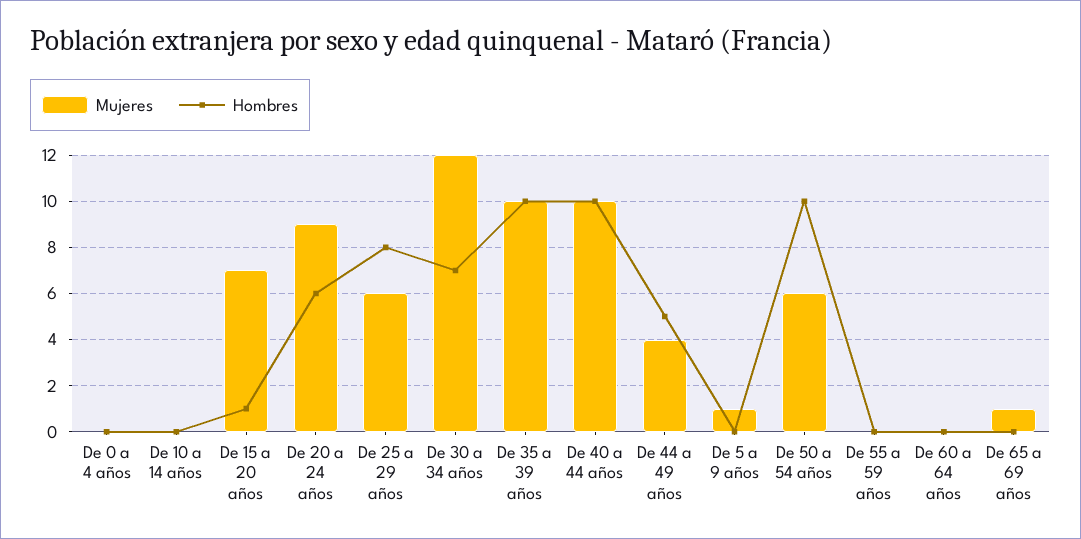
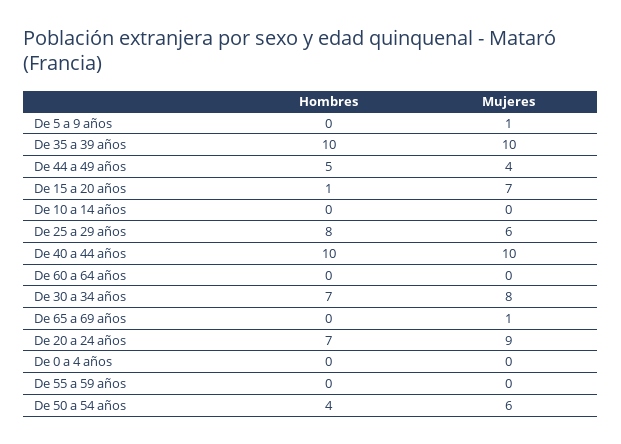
Hombres, De 20 a 24 años: 6 -> 7
Mujeres, De 30 a 34 años: 12 -> 8
Hombres, De 50 a 54 años: 10 -> 4

